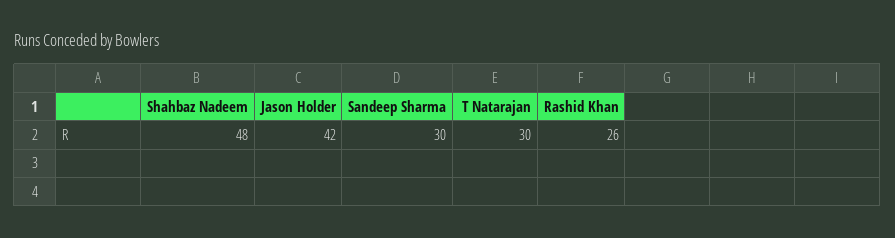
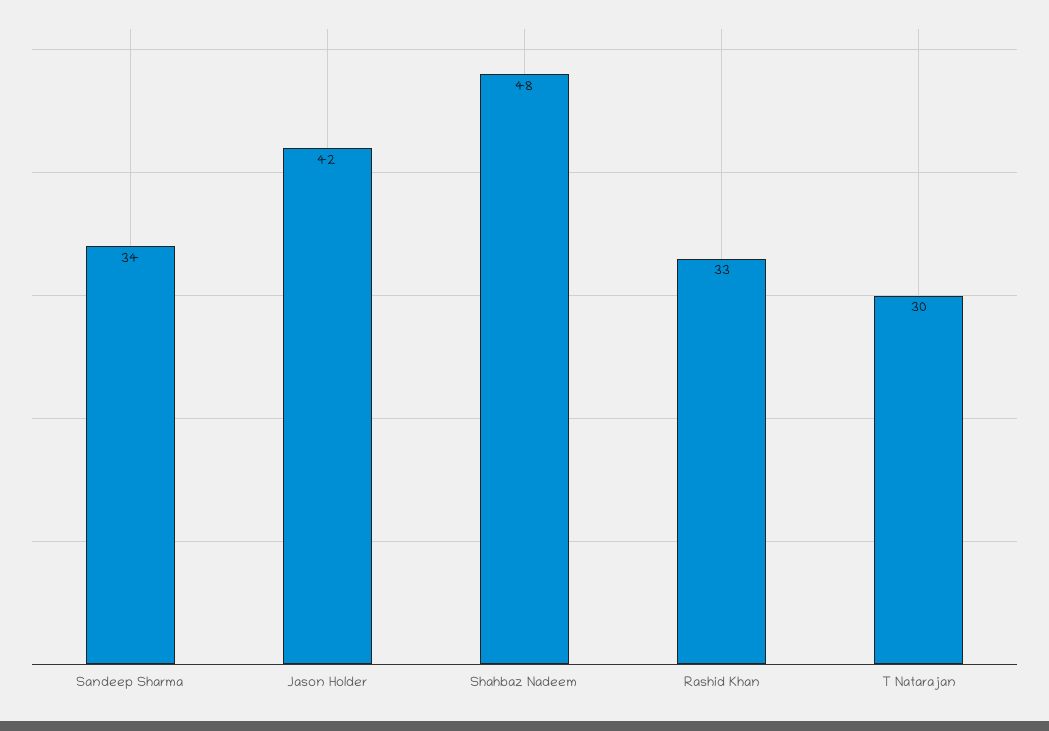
Sandeep Sharma: 30 -> 34
Rashid Khan: 26 -> 33

